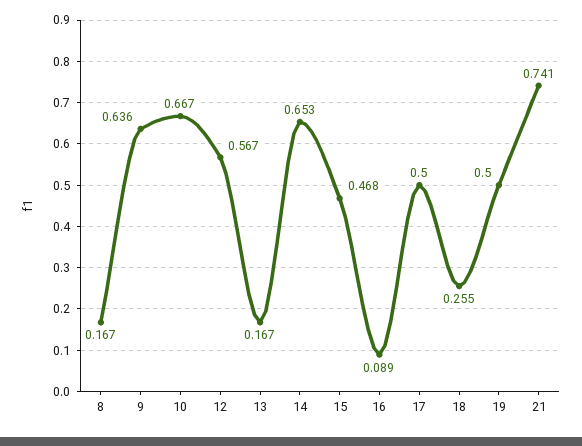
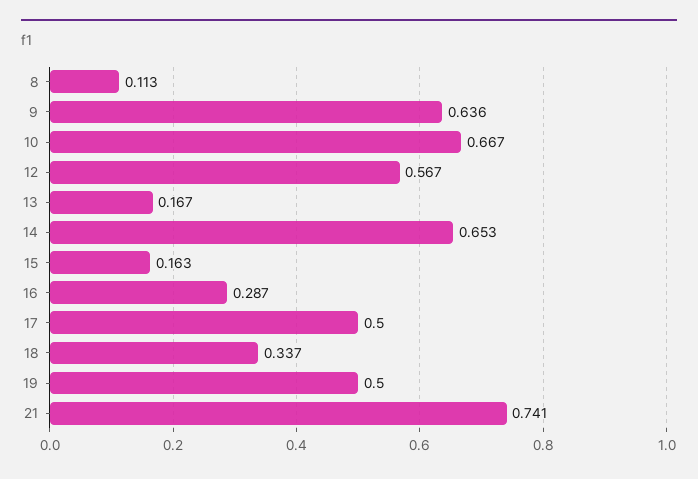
8: 0.167 -> 0.113
15: 0.468 -> 0.163
16: 0.089 -> 0.287
18: 0.255 -> 0.337

